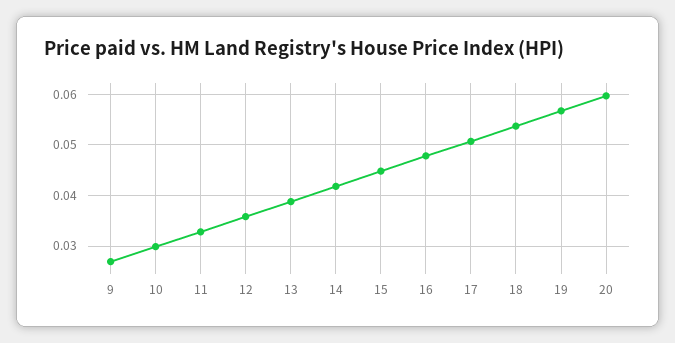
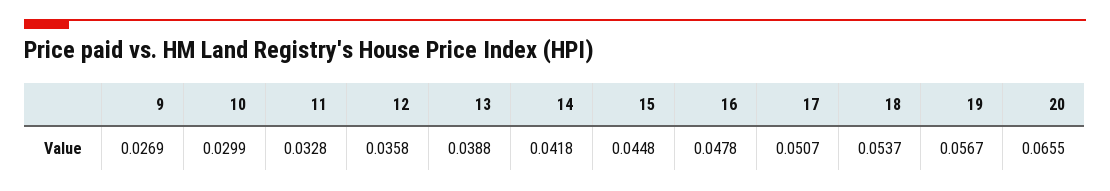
20: 0.06 -> 0.0655

